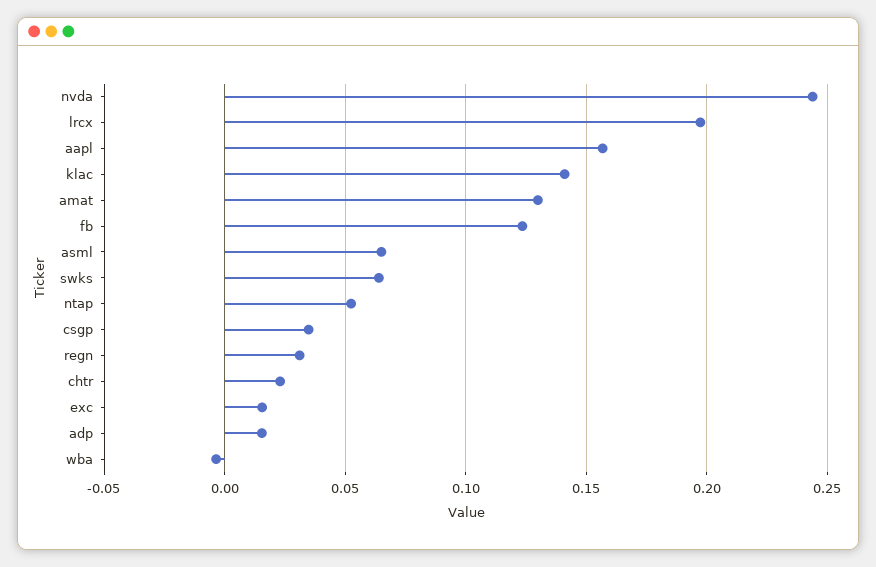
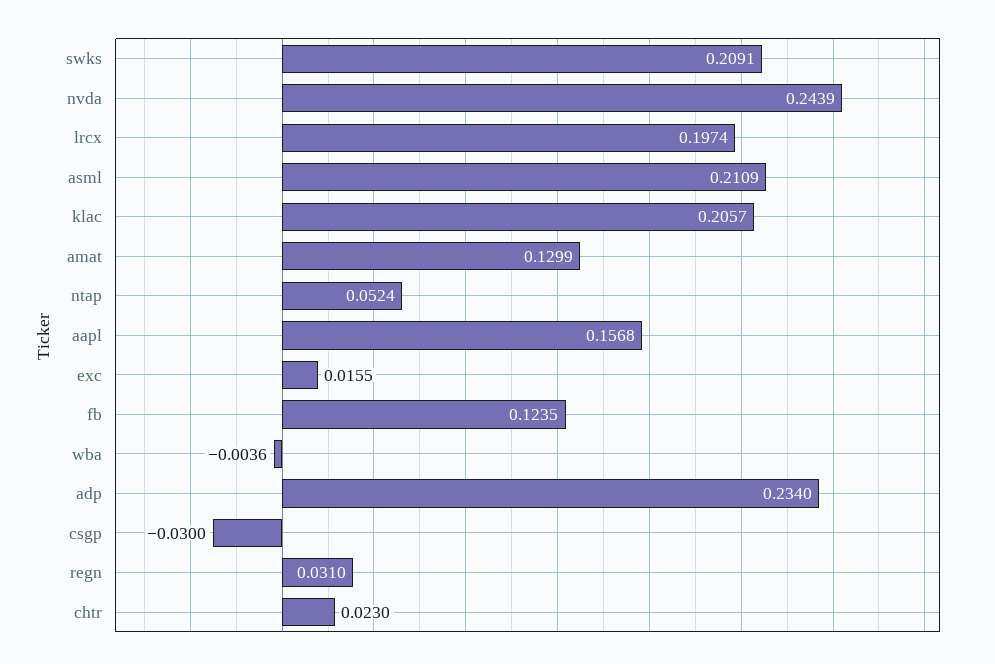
klac: 0.14 -> 0.2057
asml: 0.065 -> 0.2109
swks: 0.065 -> 0.2091
csgp: 0.035 -> -0.03
adp: 0.015 -> 0.234

